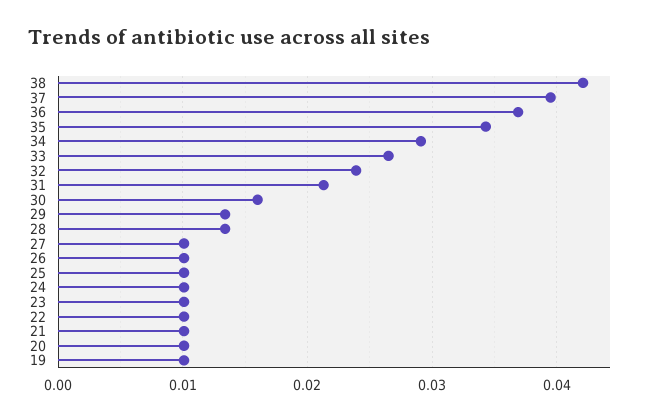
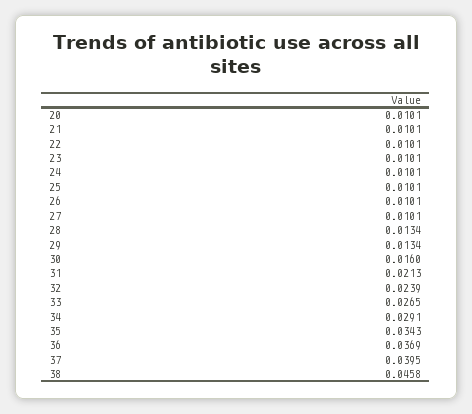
38: 0.042 -> 0.0458
19: 0.01 -> none

